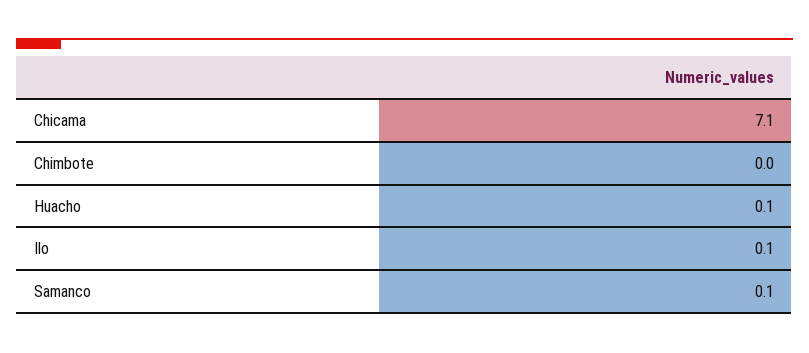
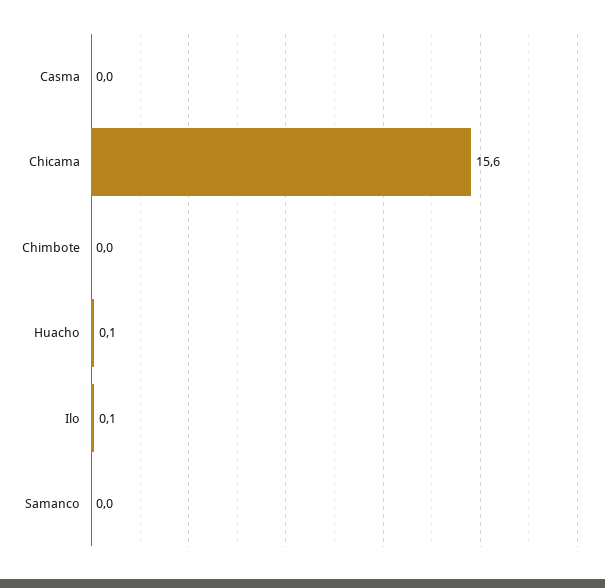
Chicama: 7.1 -> 15.6
Samanco: 0.1 -> 0
Casma: none -> 0

